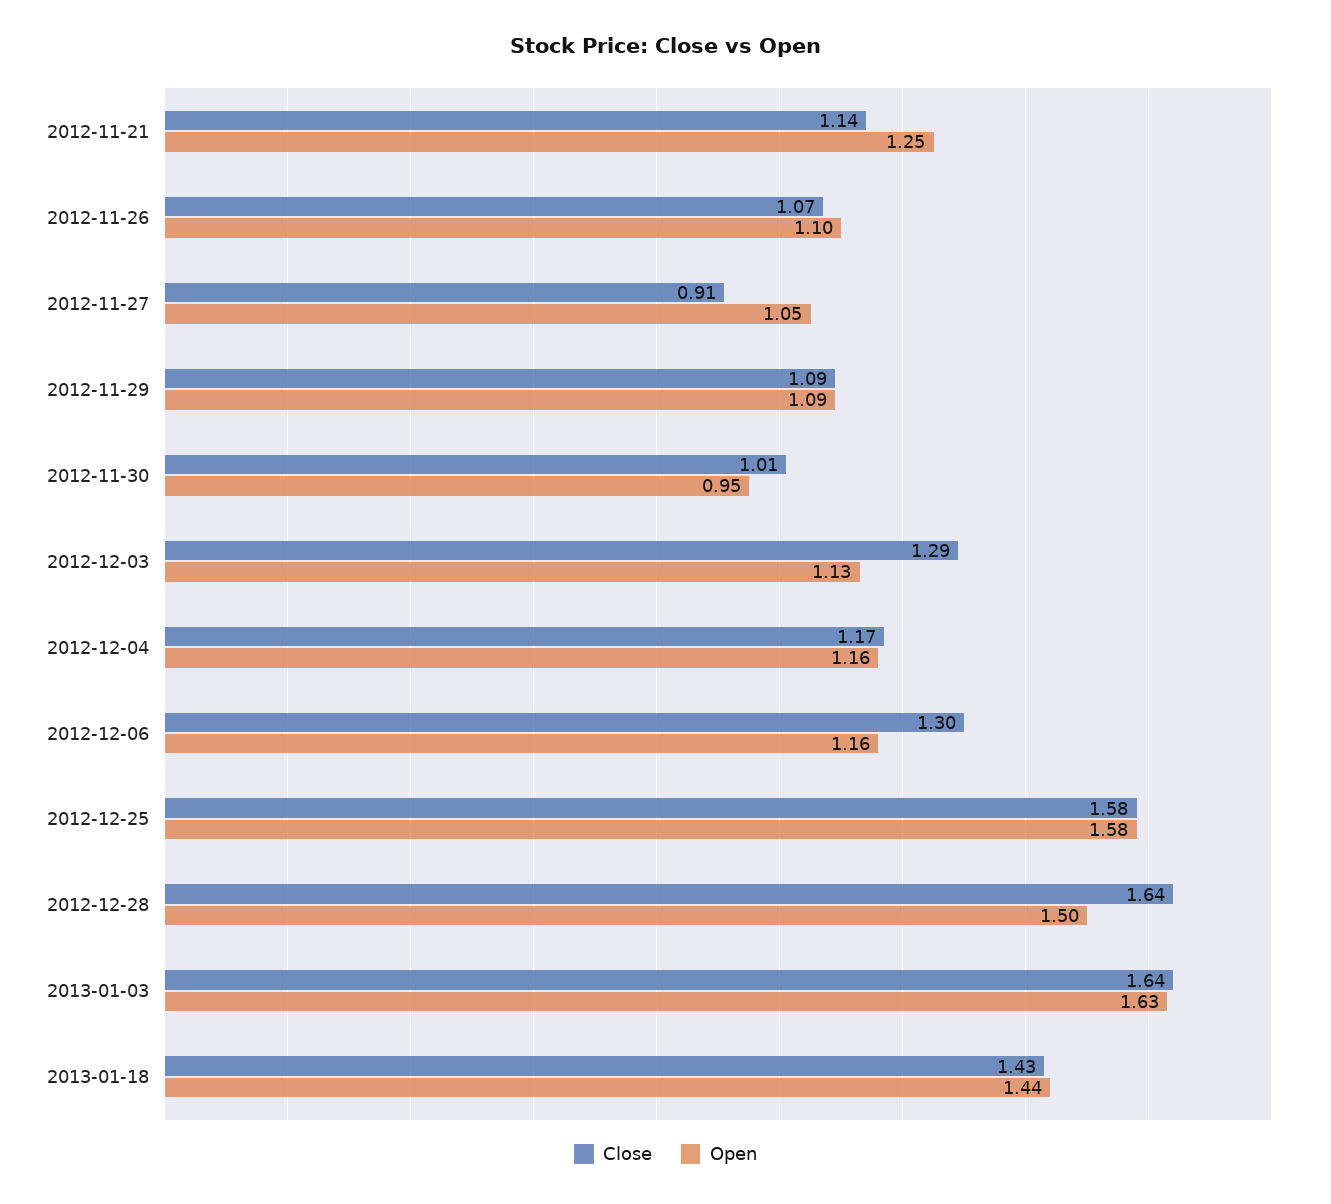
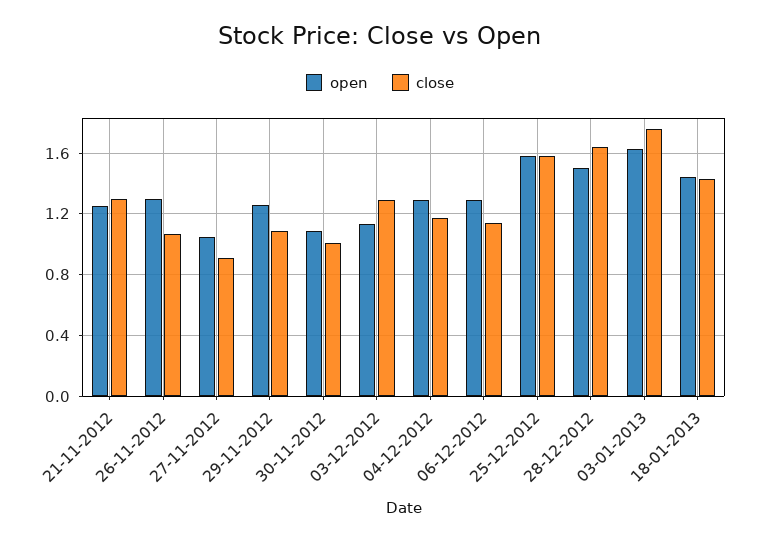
Close, 2012-11-21: 1.14 -> 1.3
Open, 2012-11-26: 1.1 -> 1.3
Open, 2012-11-29: 1.09 -> 1.25
Open, 2012-11-30: 0.95 -> 1.1
Open, 2012-12-04: 1.16 -> 1.3
Close, 2012-12-06: 1.3 -> 1.15
Open, 2012-12-06: 1.16 -> 1.3
Close, 2013-01-03: 1.64 -> 1.75

